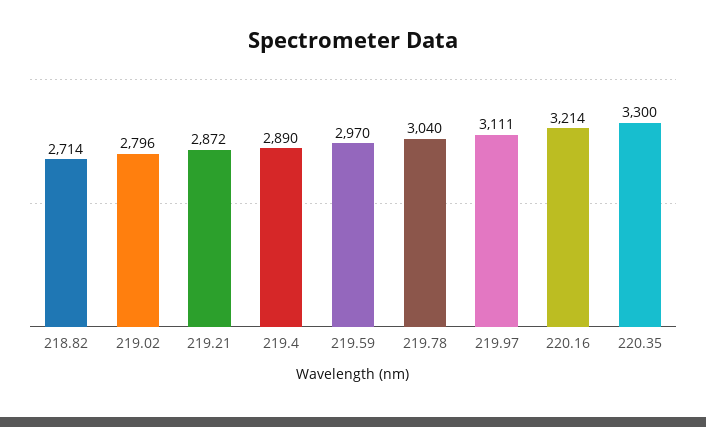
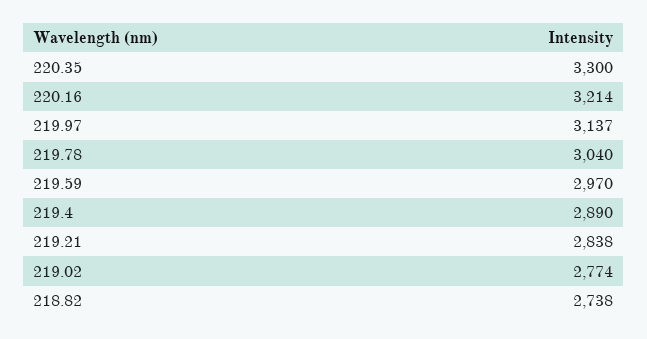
218.82: 2714 -> 2738
219.02: 2796 -> 2774
219.21: 2872 -> 2838
219.97: 3111 -> 3137

